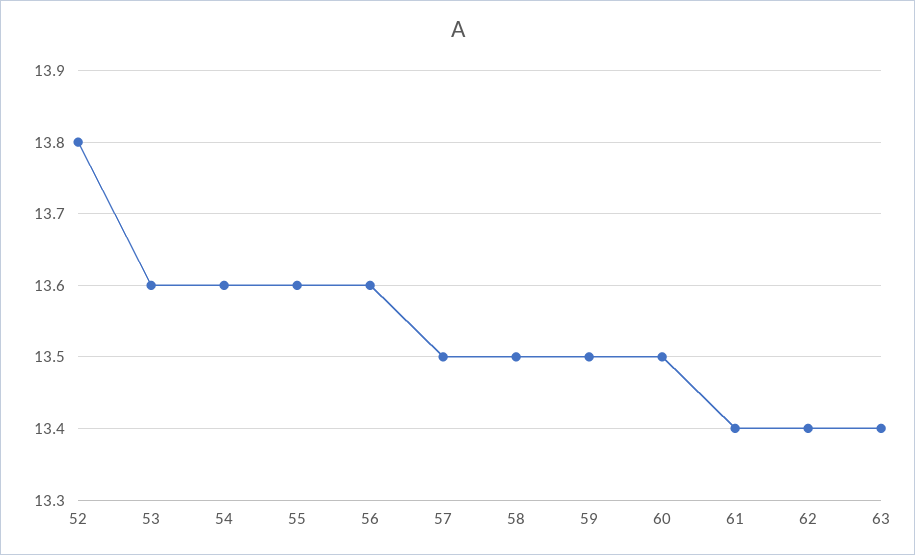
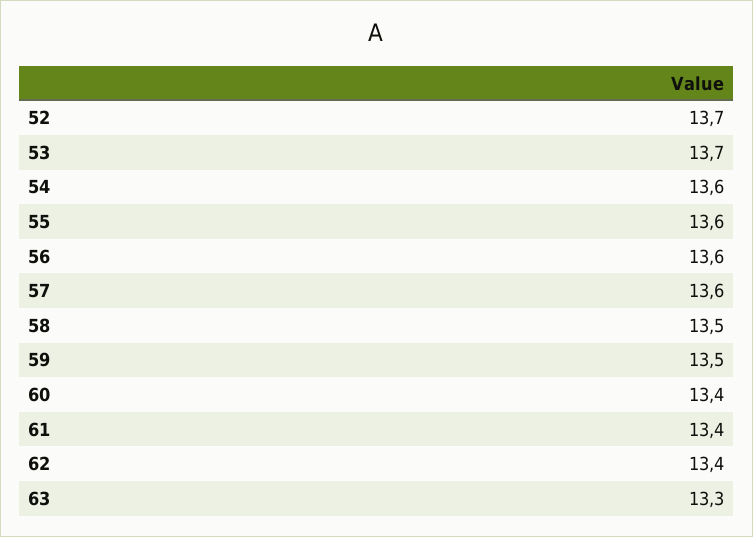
52: 13.8 -> 13.7
53: 13.6 -> 13.7
57: 13.5 -> 13.6
60: 13.5 -> 13.4
63: 13.4 -> 13.3

